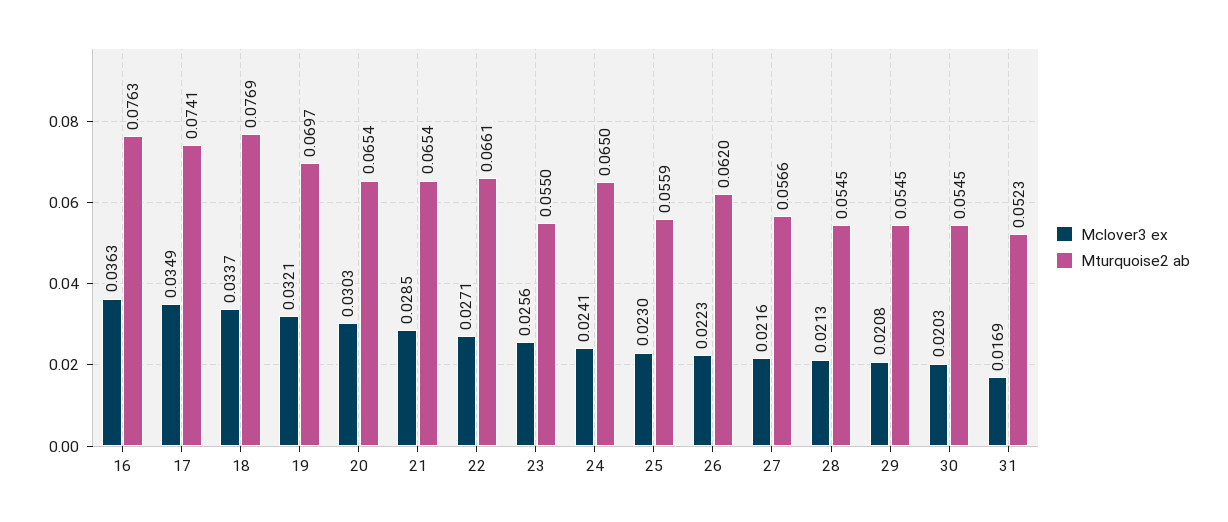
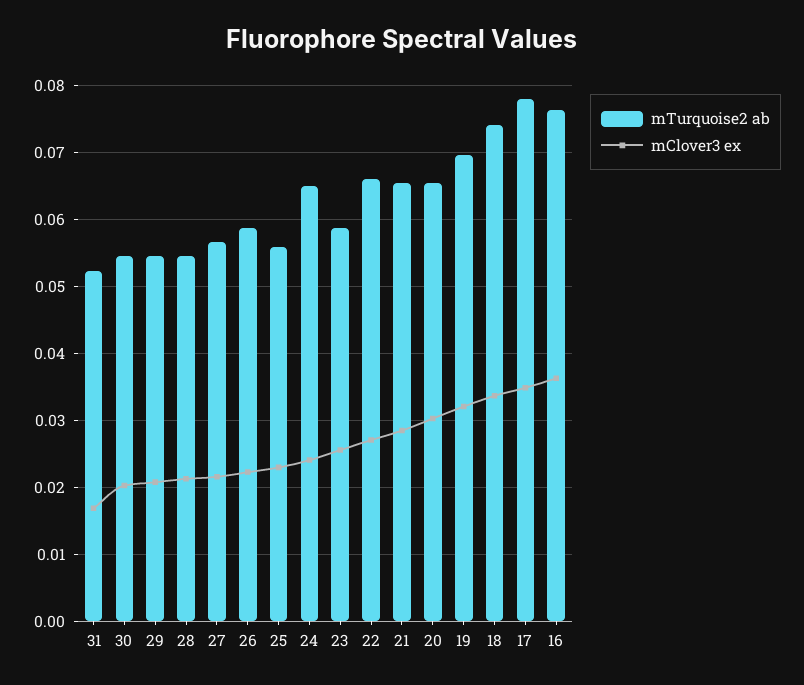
Mturquoise2 ab, 17: 0.0741 -> 0.078
Mturquoise2 ab, 18: 0.0769 -> 0.074
Mturquoise2 ab, 23: 0.055 -> 0.059
Mturquoise2 ab, 26: 0.062 -> 0.059

